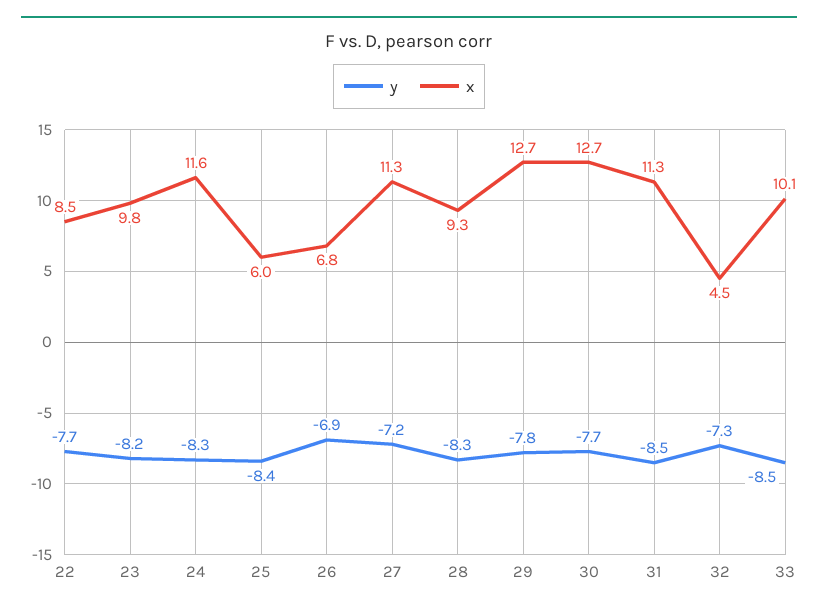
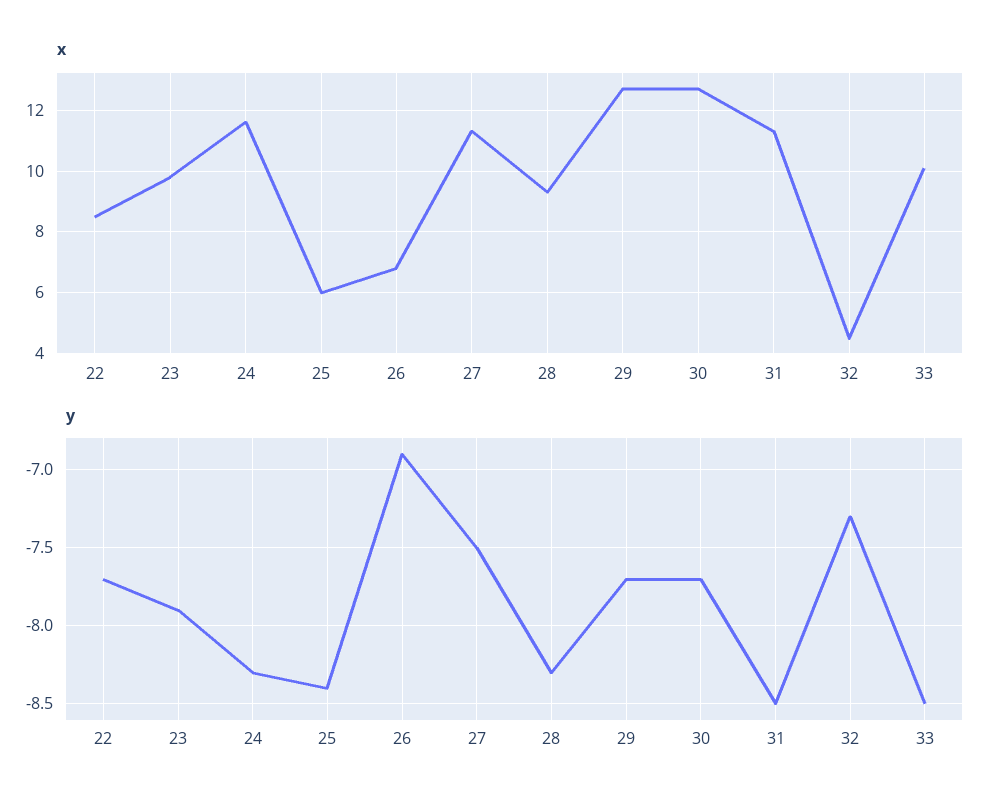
y, 23: -8.2 -> -7.9
y, 27: -7.2 -> -7.5
y, 29: -7.8 -> -7.7

